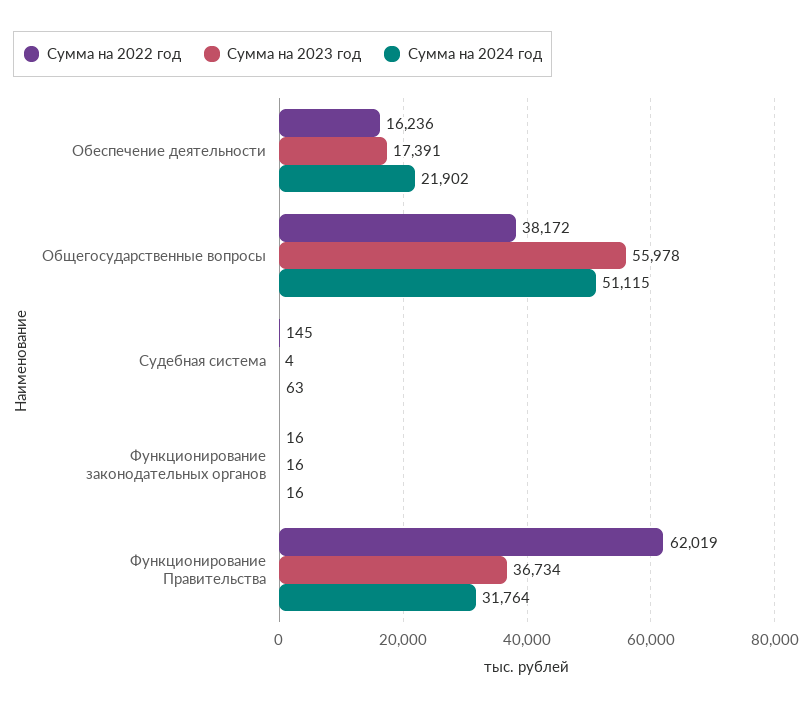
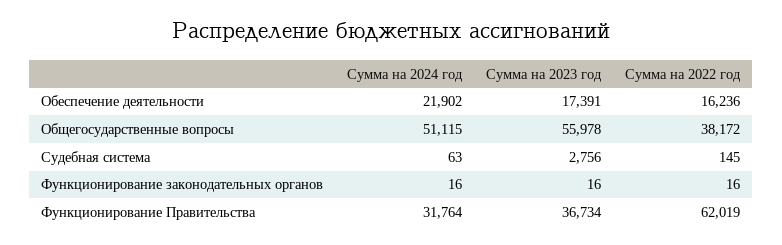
Сумма на 2023 год, Судебная система: 4 -> 2756

